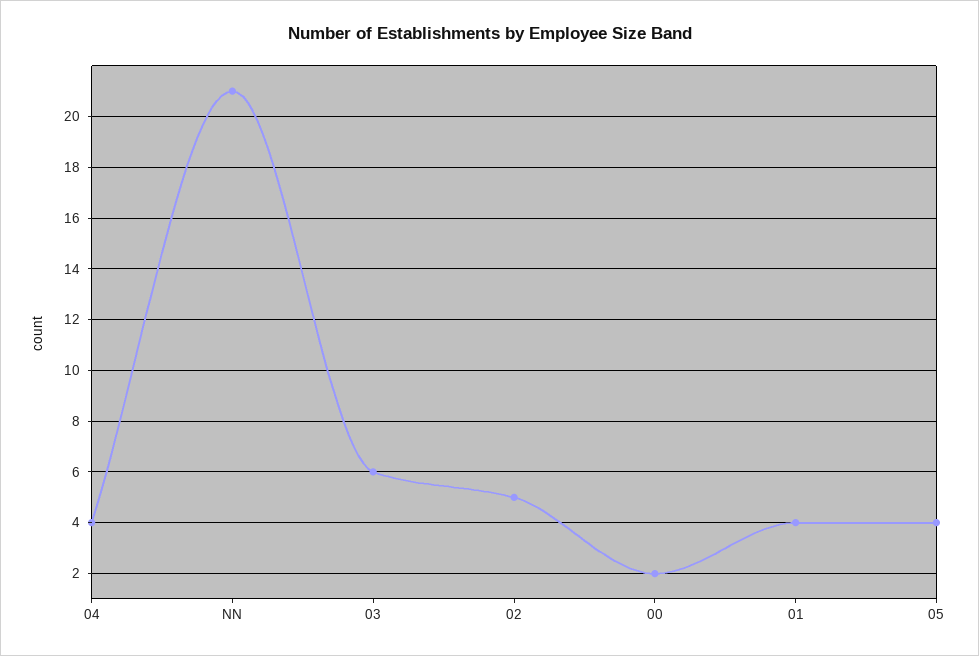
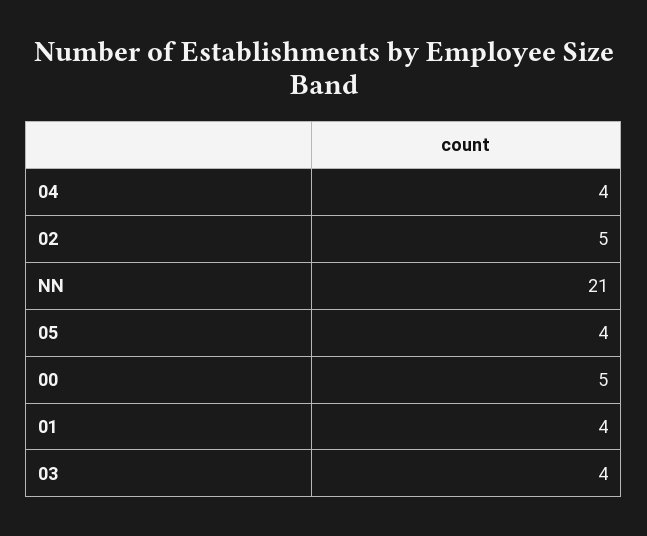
03: 6 -> 4
00: 2 -> 5

